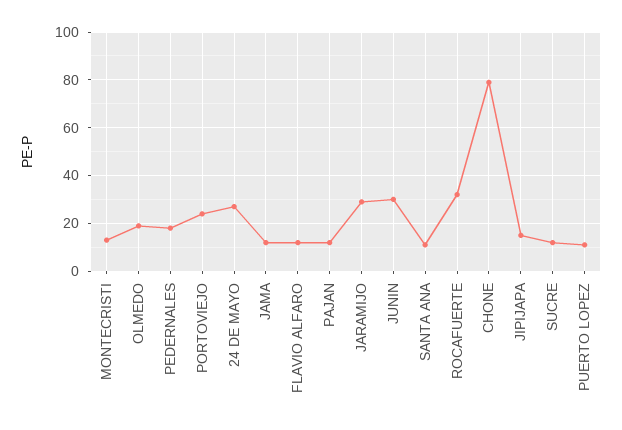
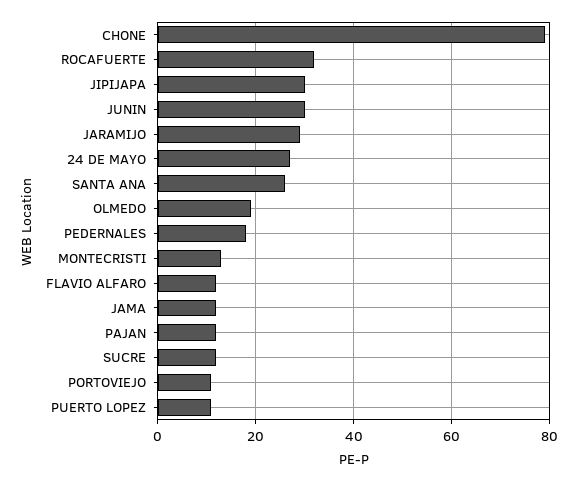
PORTOVIEJO: 25 -> 10
SANTA ANA: 10 -> 25
JIPIJAPA: 15 -> 30

